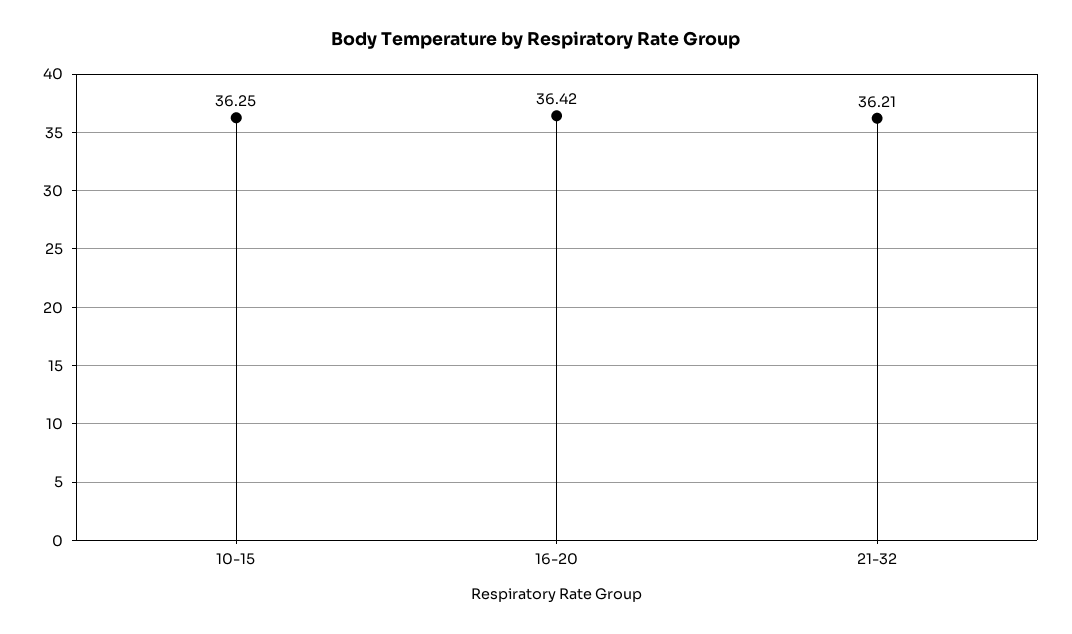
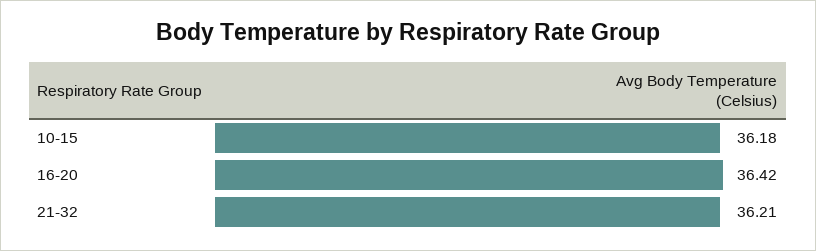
10-15: 36.25 -> 36.18

